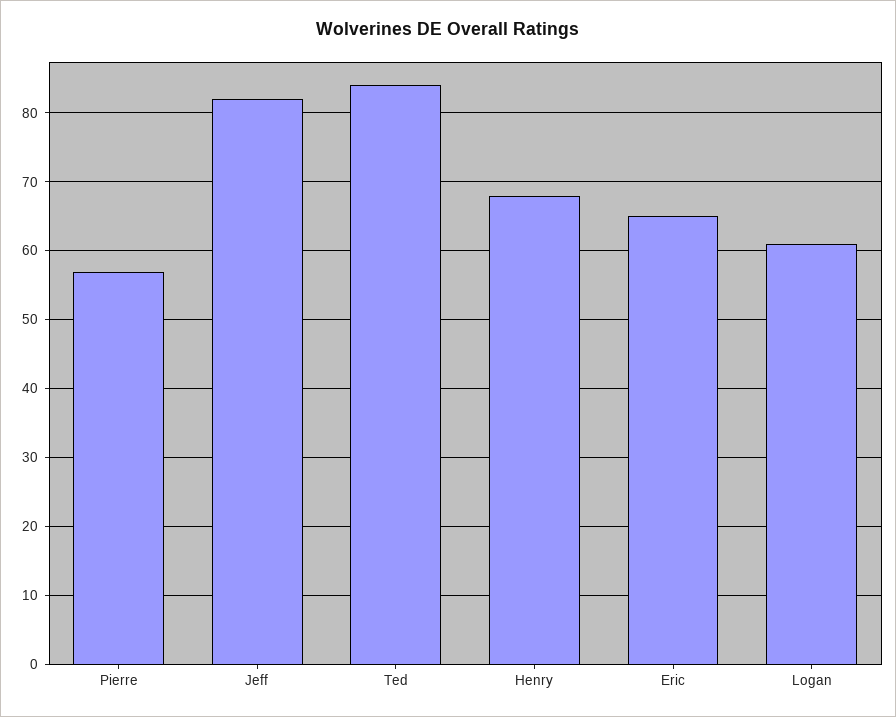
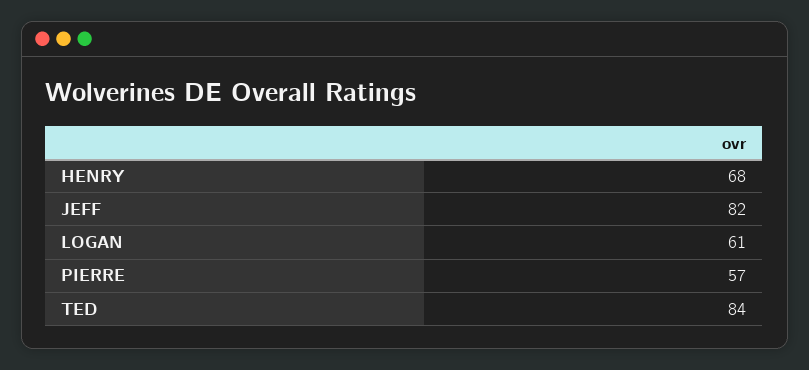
Eric: 65 -> none

